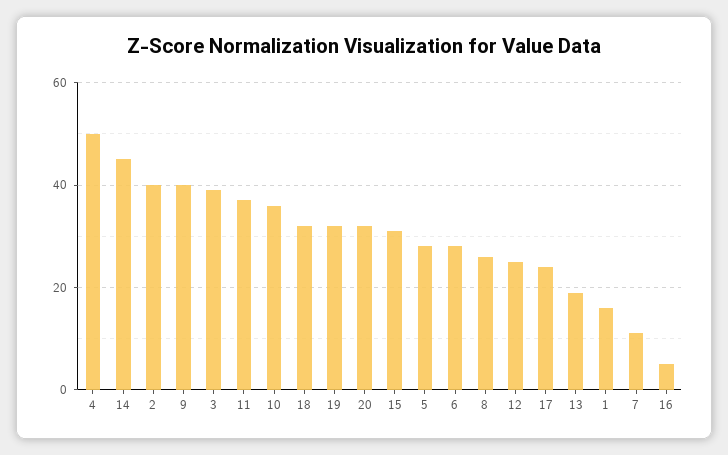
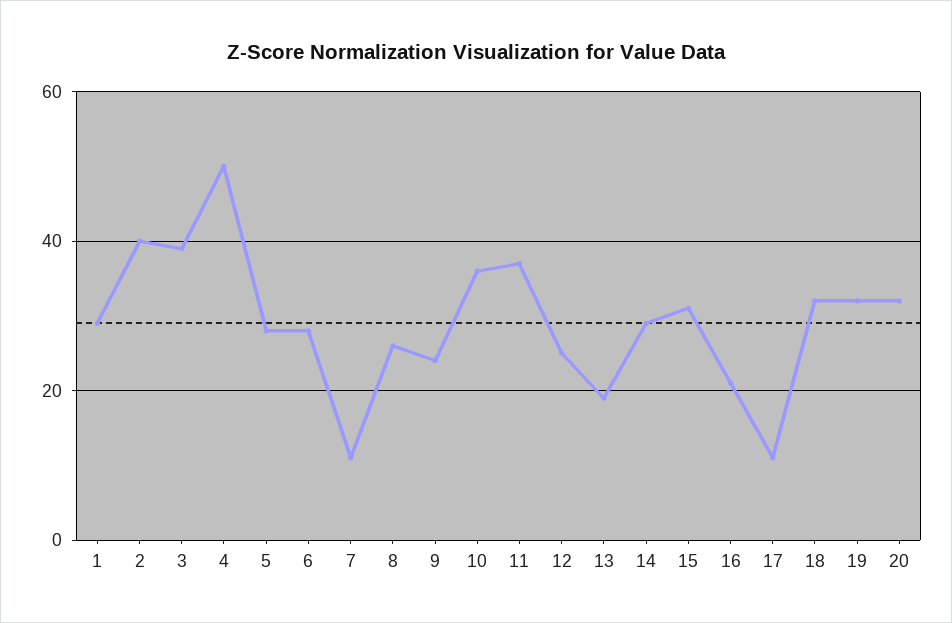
14: 45 -> 30
9: 40 -> 25
17: 25 -> 10
1: 15 -> 30
16: 5 -> 20

